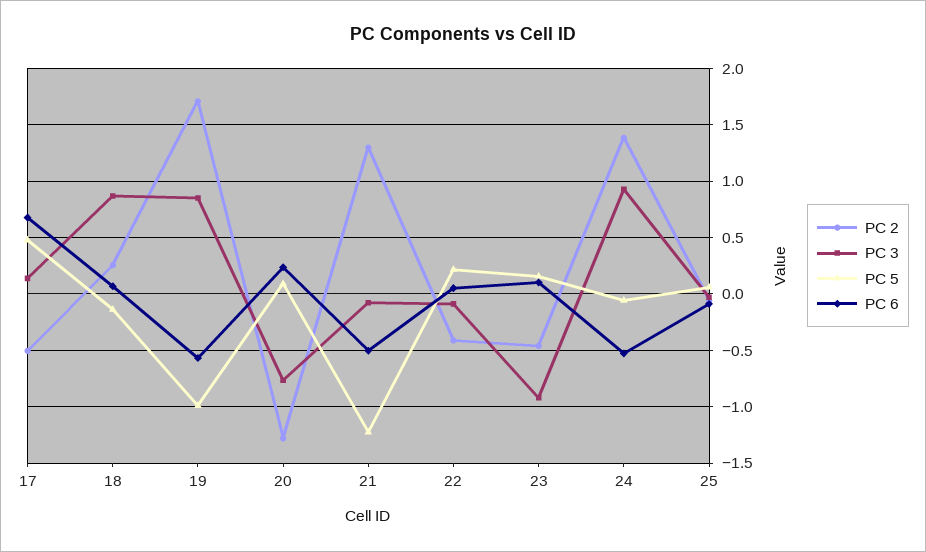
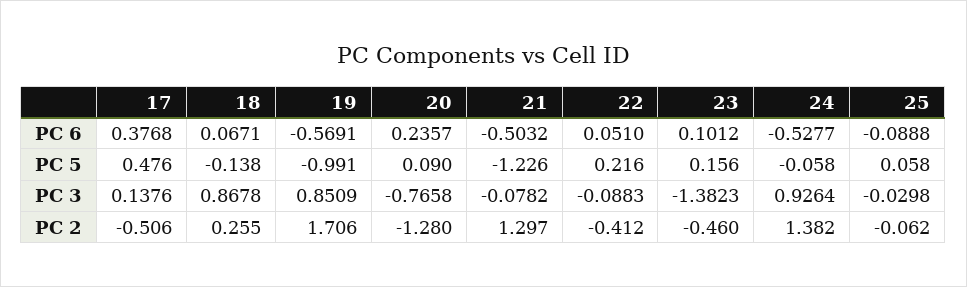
PC 6, 17: 0.7 -> 0.3768
PC 3, 23: -0.9 -> -1.3823

